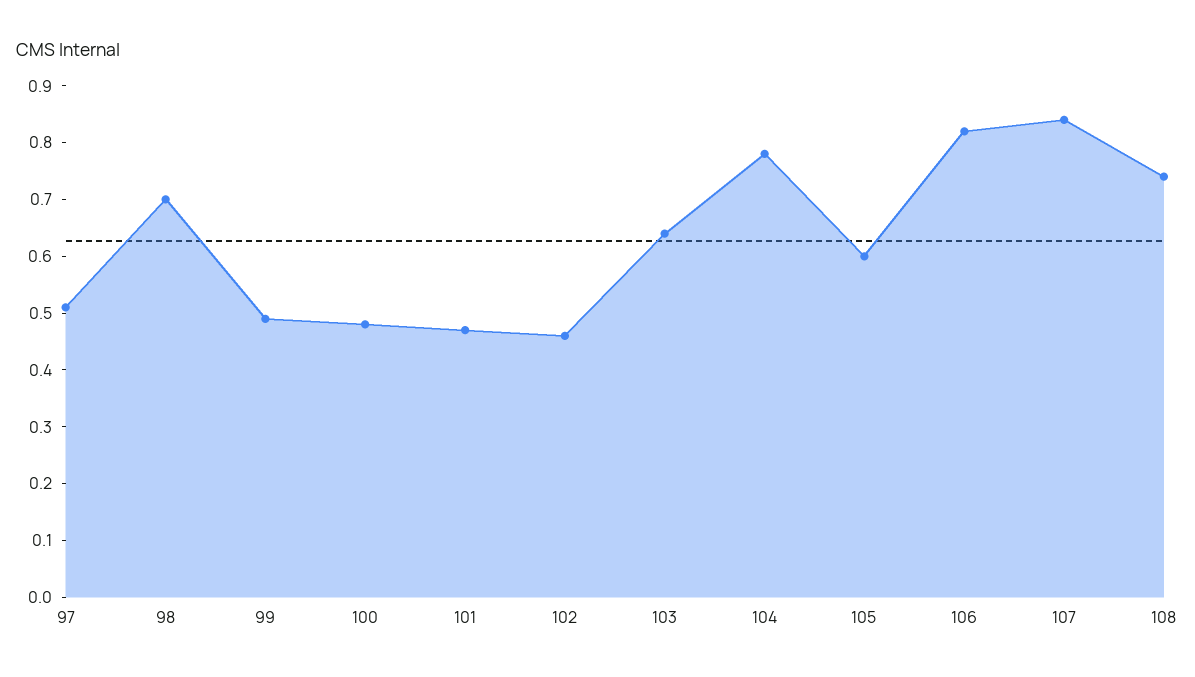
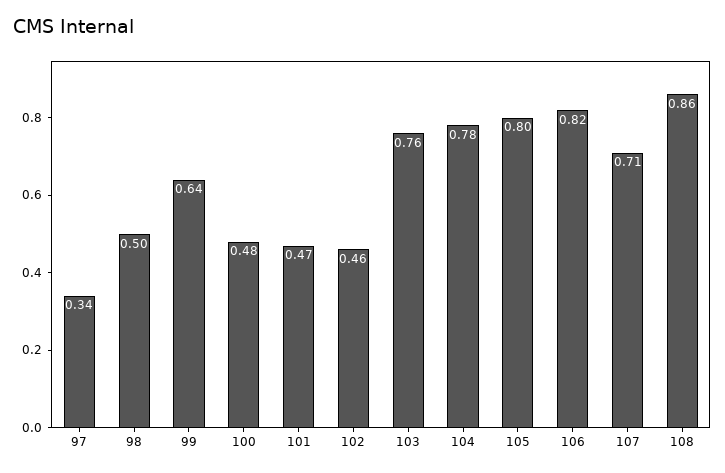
97: 0.5 -> 0.34
98: 0.7 -> 0.5
99: 0.5 -> 0.64
103: 0.65 -> 0.76
105: 0.6 -> 0.8
107: 0.85 -> 0.71
108: 0.75 -> 0.86

